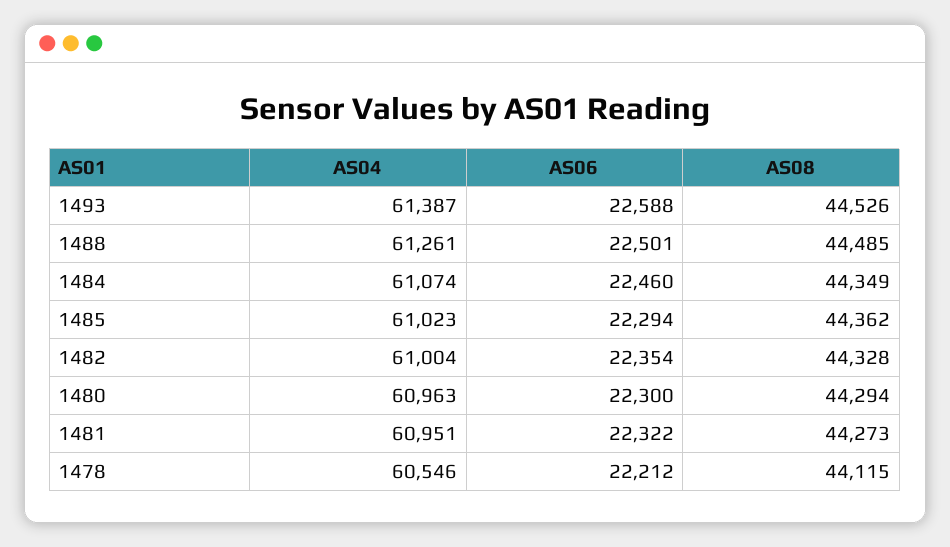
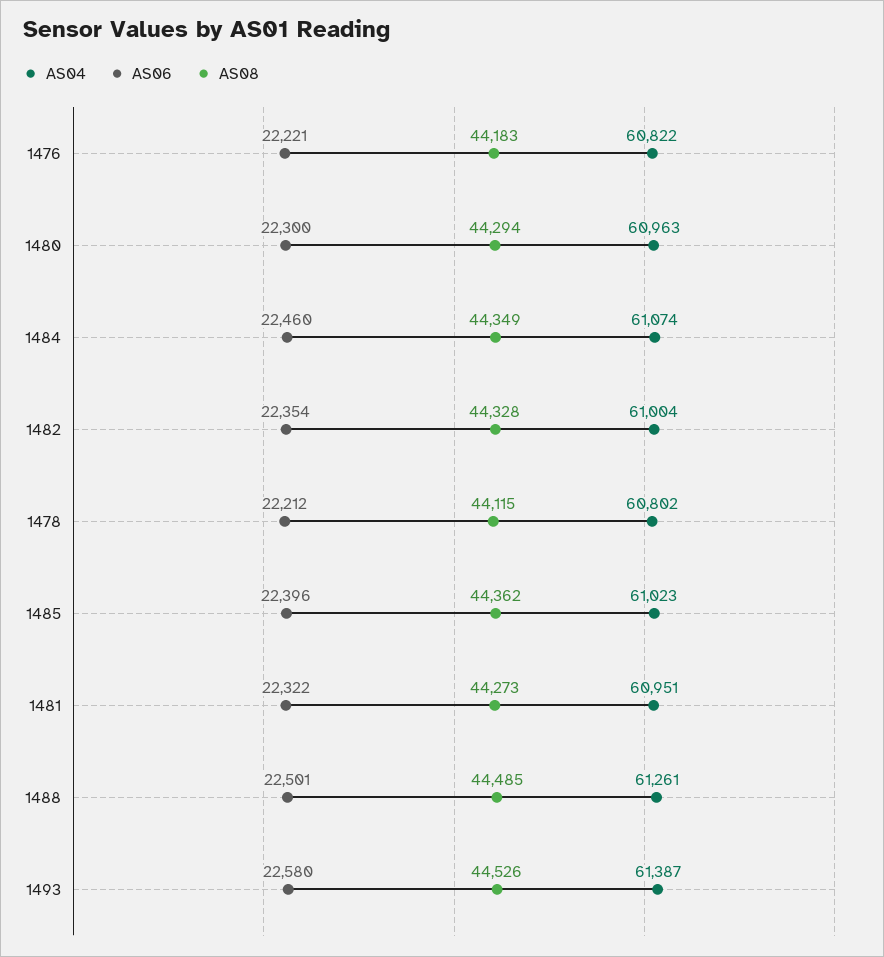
AS06, 1493: 22588 -> 22580
AS06, 1485: 22294 -> 22396
AS04, 1478: 60546 -> 60802
AS04, 1476: none -> 60822
AS06, 1476: none -> 22221
AS08, 1476: none -> 44183

